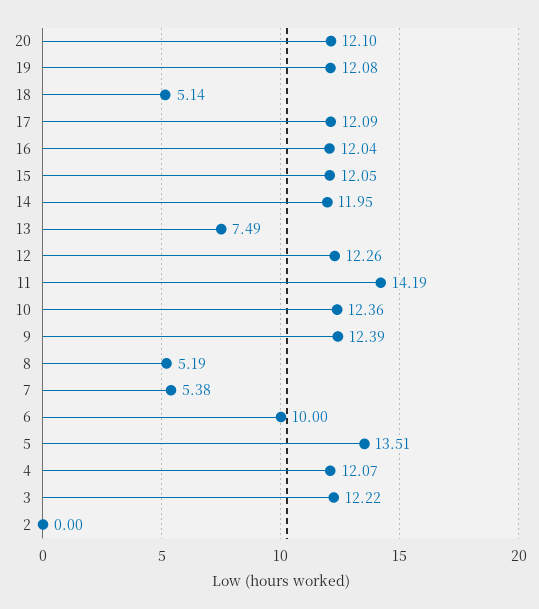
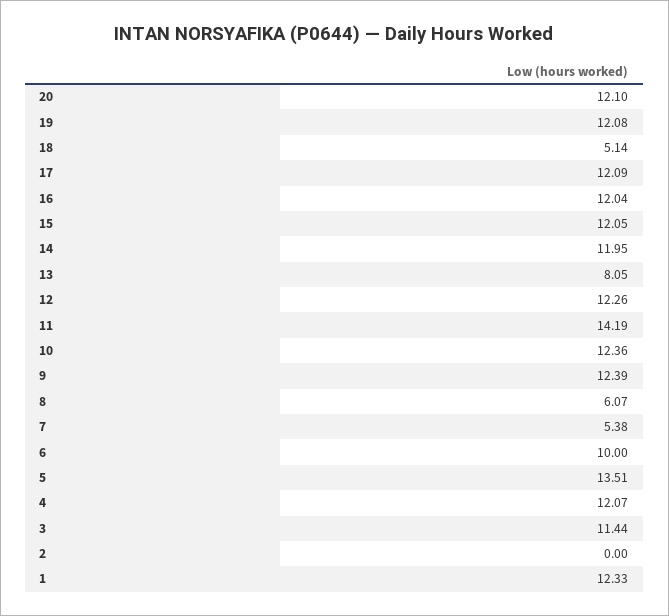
13: 7.49 -> 8.05
8: 5.19 -> 6.07
3: 12.22 -> 11.44
1: none -> 12.33

